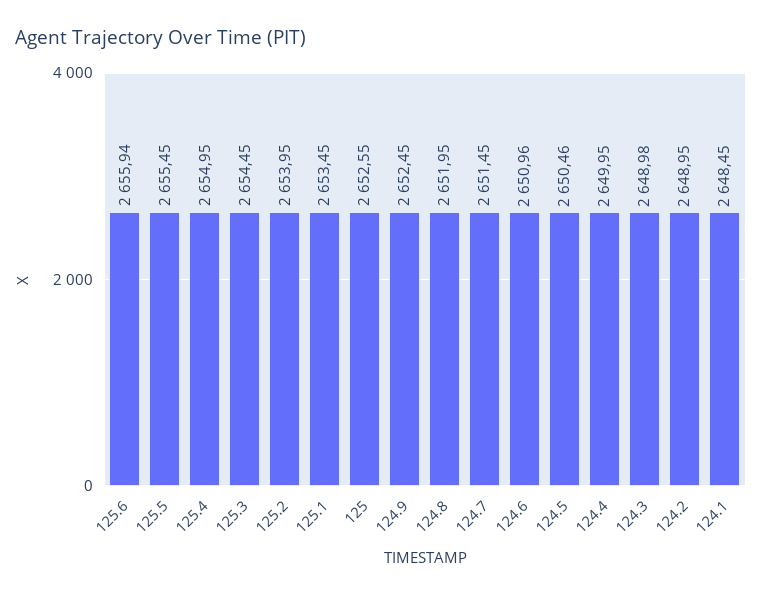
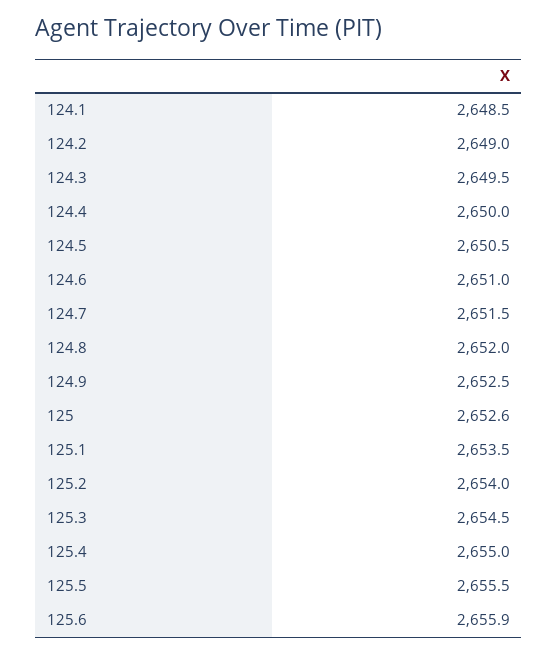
124.3: 2648.98 -> 2649.5

